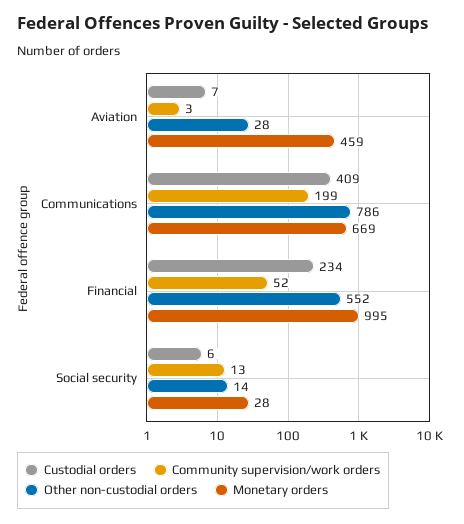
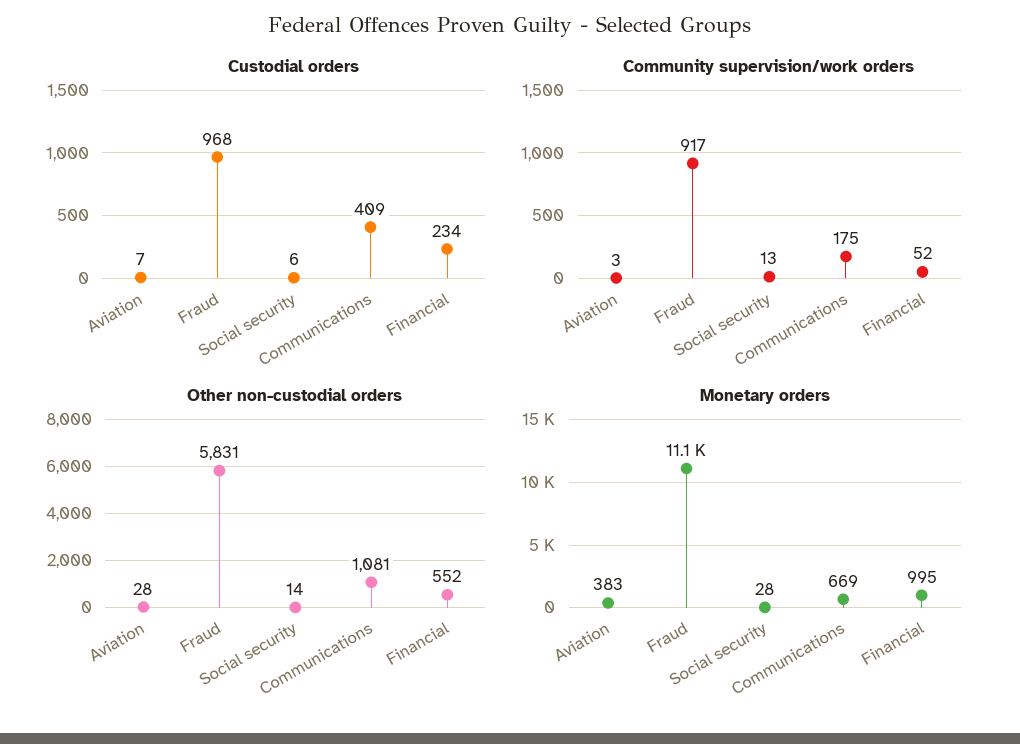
Monetary orders, Aviation: 459 -> 383
Community supervision/work orders, Communications: 199 -> 175
Other non-custodial orders, Communications: 786 -> 1081
Custodial orders, Fraud: none -> 968
Community supervision/work orders, Fraud: none -> 917
Other non-custodial orders, Fraud: none -> 5831
Monetary orders, Fraud: none -> 11100

